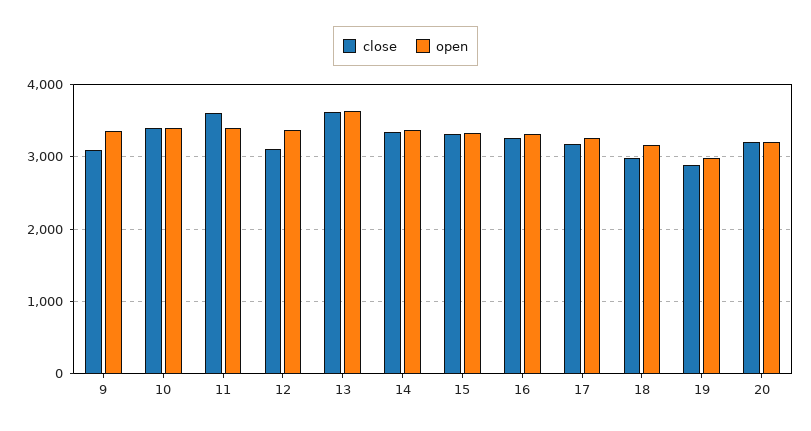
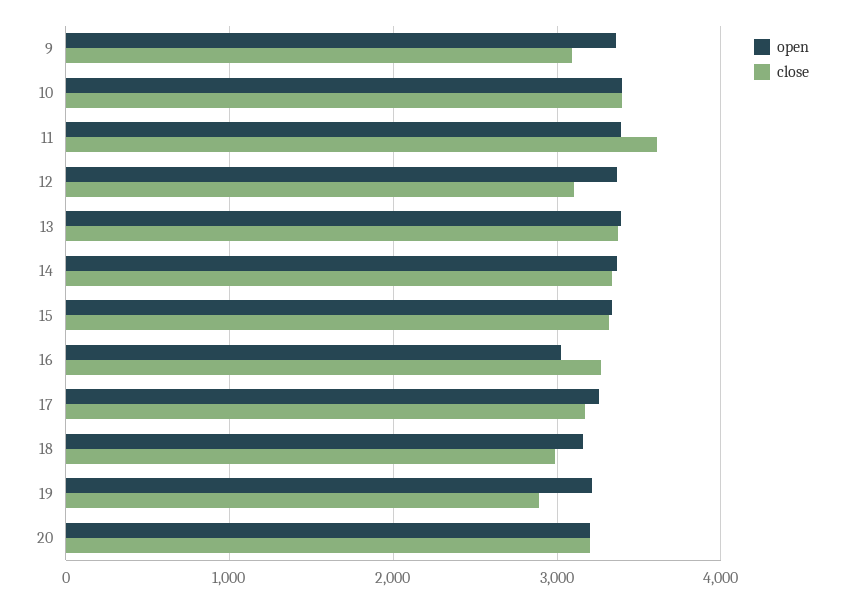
close, 13: 3600 -> 3400
open, 13: 3600 -> 3400
open, 16: 3300 -> 3000
open, 19: 3000 -> 3200

